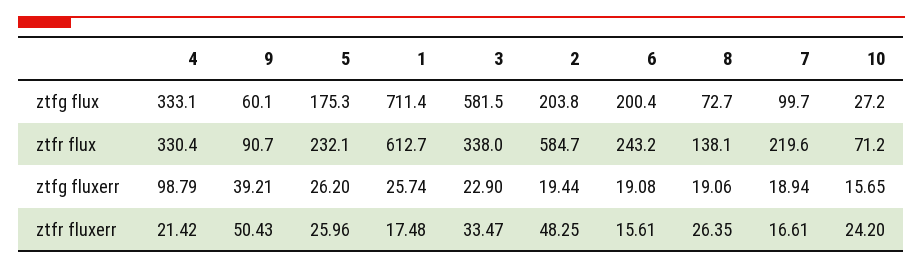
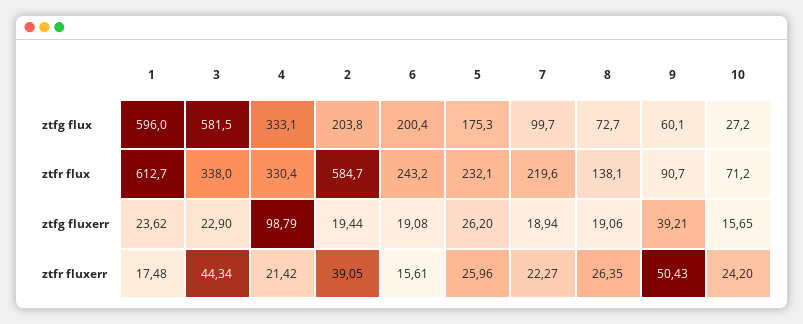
1, ztfg flux: 711.4 -> 596
1, ztfg fluxerr: 25.74 -> 23.62
3, ztfr fluxerr: 33.47 -> 44.34
2, ztfr fluxerr: 48.25 -> 39.05
7, ztfr fluxerr: 16.61 -> 22.27

